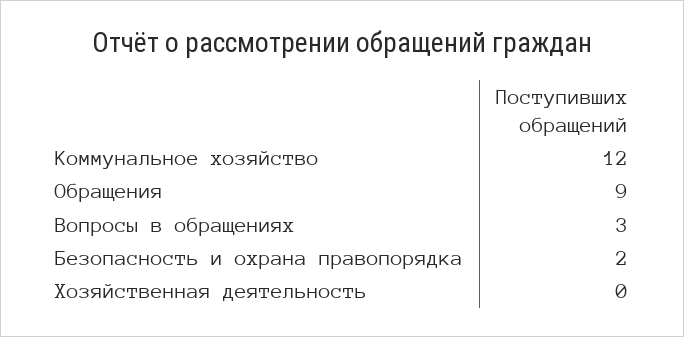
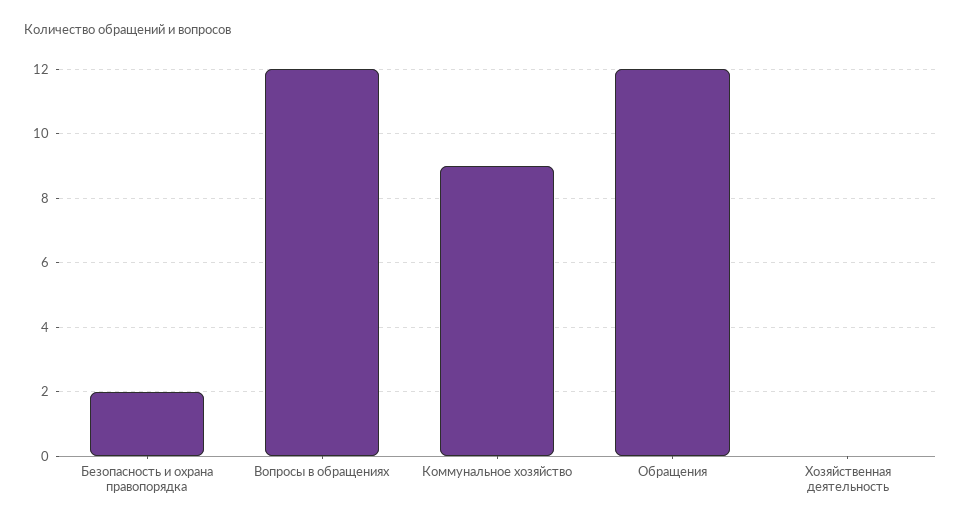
Коммунальное хозяйство: 12 -> 9
Обращения: 9 -> 12
Вопросы в обращениях: 3 -> 12

